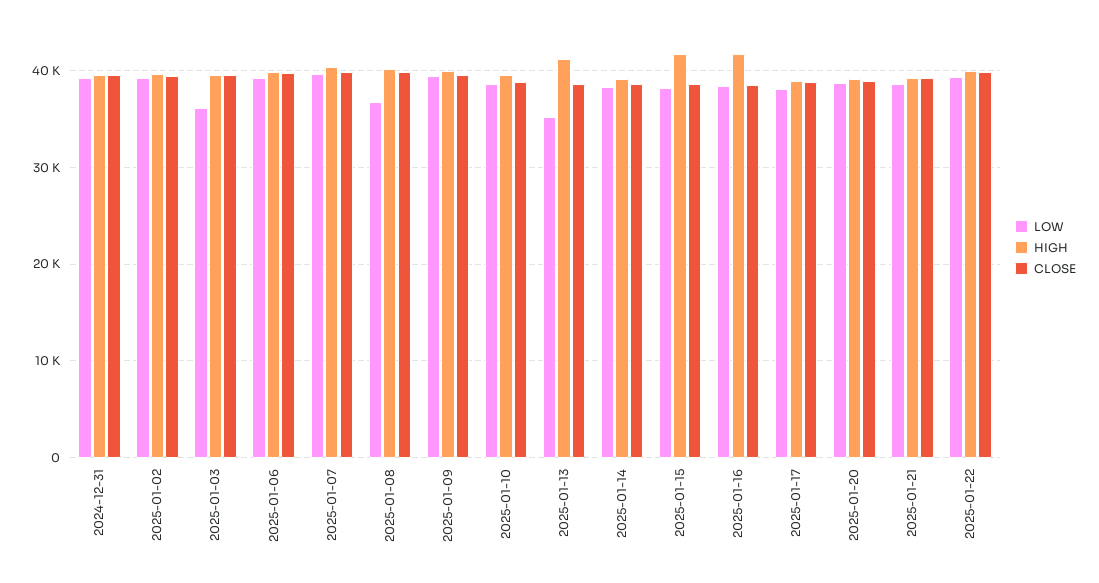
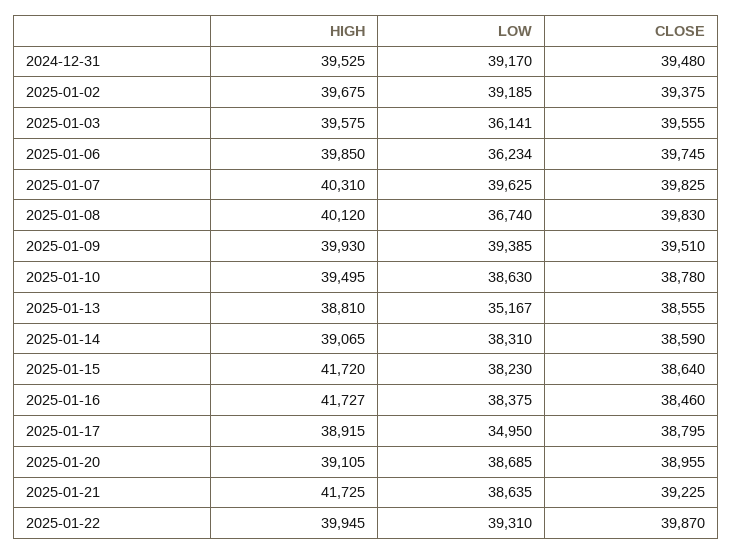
LOW, 2025-01-06: 39000 -> 36234
HIGH, 2025-01-13: 41000 -> 38810
LOW, 2025-01-17: 38000 -> 34950
HIGH, 2025-01-21: 39000 -> 41725

